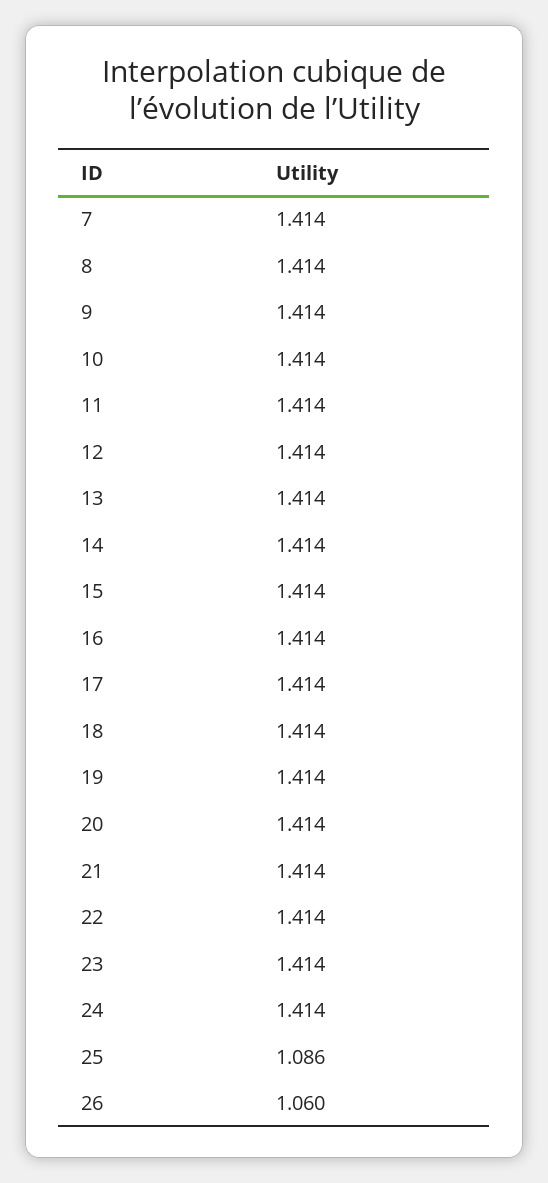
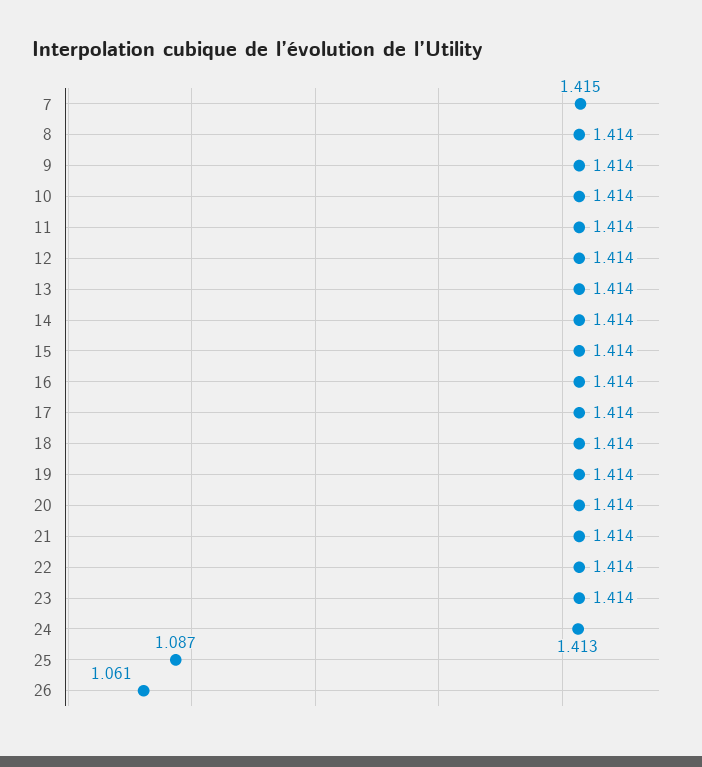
7: 1.414 -> 1.415
24: 1.414 -> 1.413
25: 1.086 -> 1.087
26: 1.06 -> 1.061

